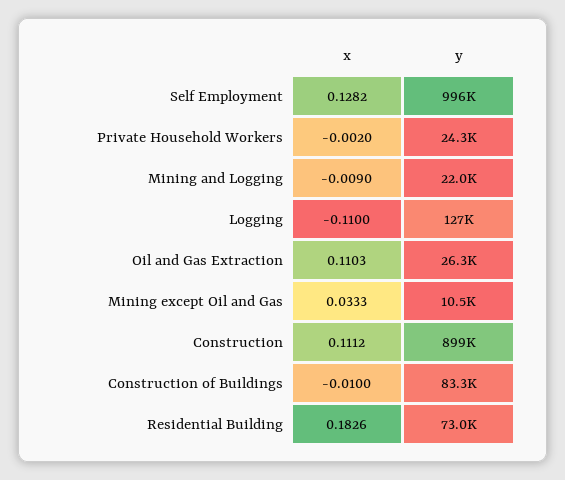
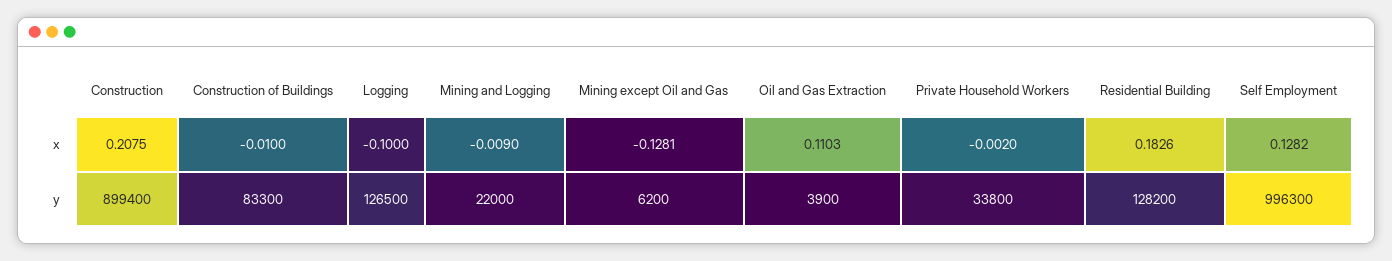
y, Private Household Workers: 24300 -> 33800
x, Logging: -0.11 -> -0.1
y, Oil and Gas Extraction: 26300 -> 3900
x, Mining except Oil and Gas: 0.0333 -> -0.1281
y, Mining except Oil and Gas: 10500 -> 6200
x, Construction: 0.1112 -> 0.2075
y, Residential Building: 73000 -> 128200

